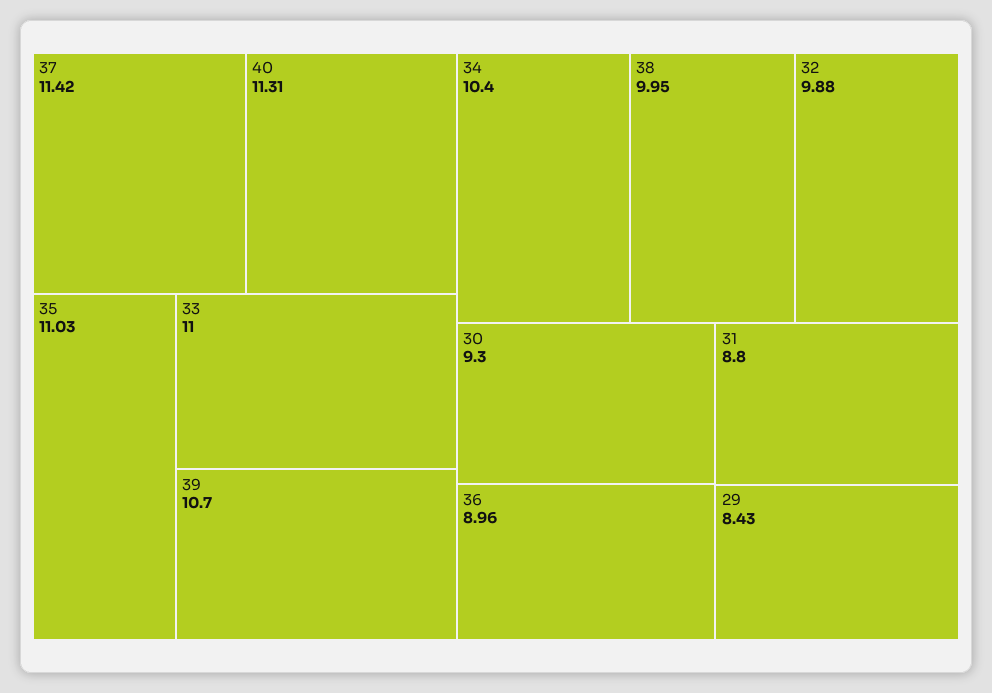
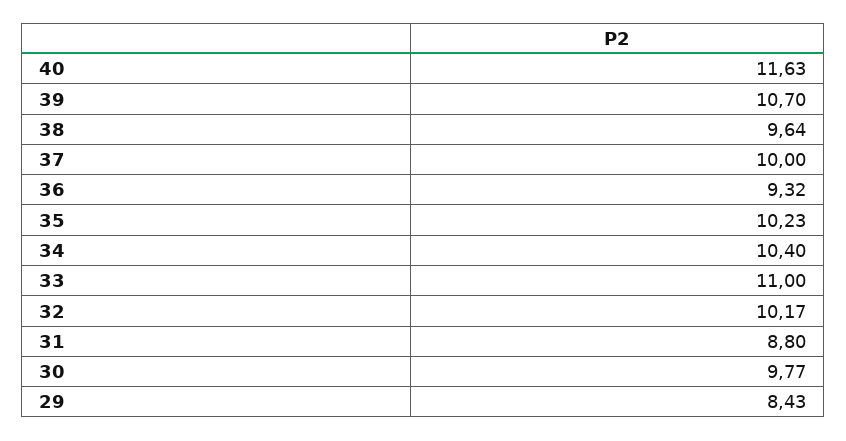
37: 11.42 -> 10
40: 11.31 -> 11.63
35: 11.03 -> 10.23
38: 9.95 -> 9.64
32: 9.88 -> 10.17
30: 9.3 -> 9.77
36: 8.96 -> 9.32

